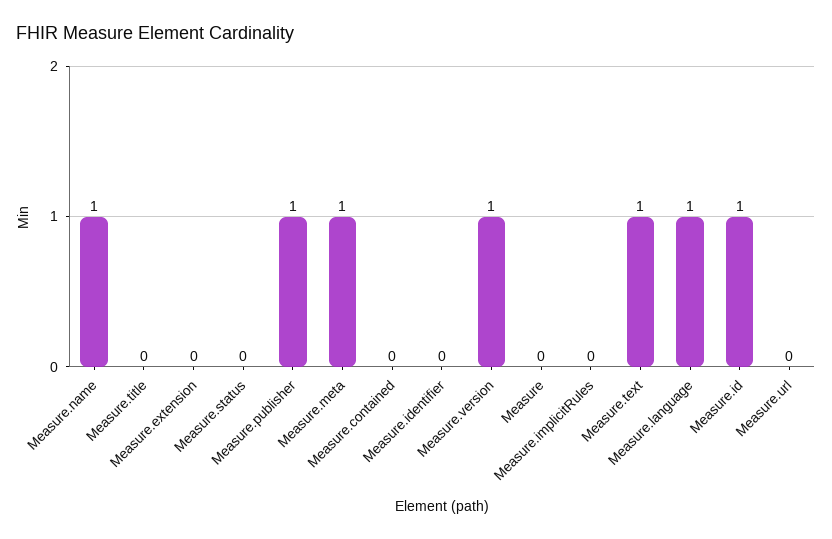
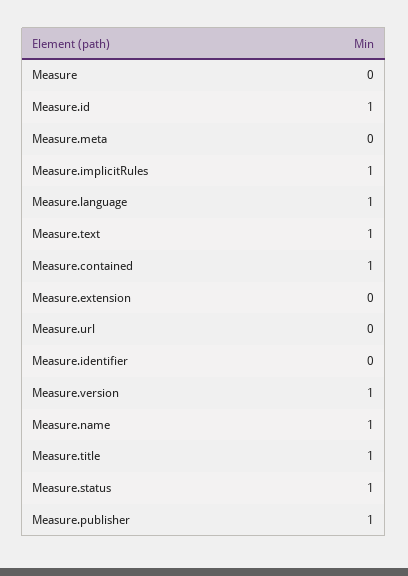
Measure.title: 0 -> 1
Measure.status: 0 -> 1
Measure.meta: 1 -> 0
Measure.contained: 0 -> 1
Measure.implicitRules: 0 -> 1

